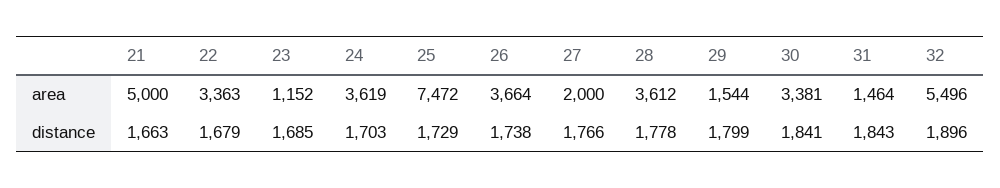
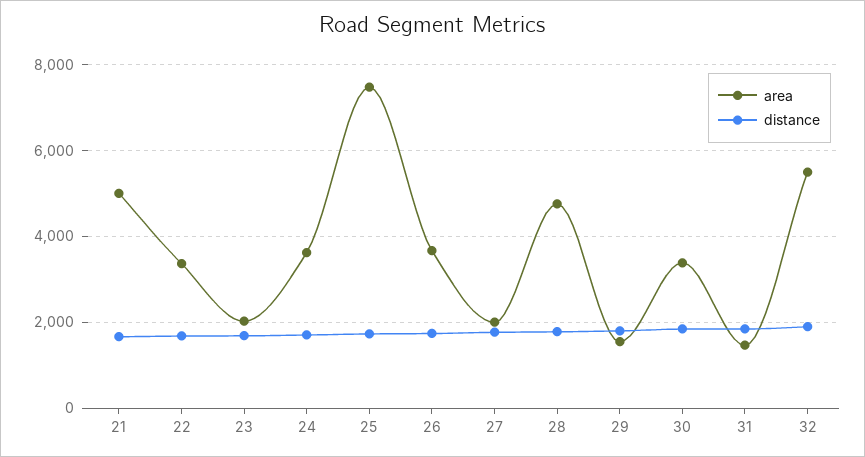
area, 23: 1152 -> 2000
area, 28: 3612 -> 4800

